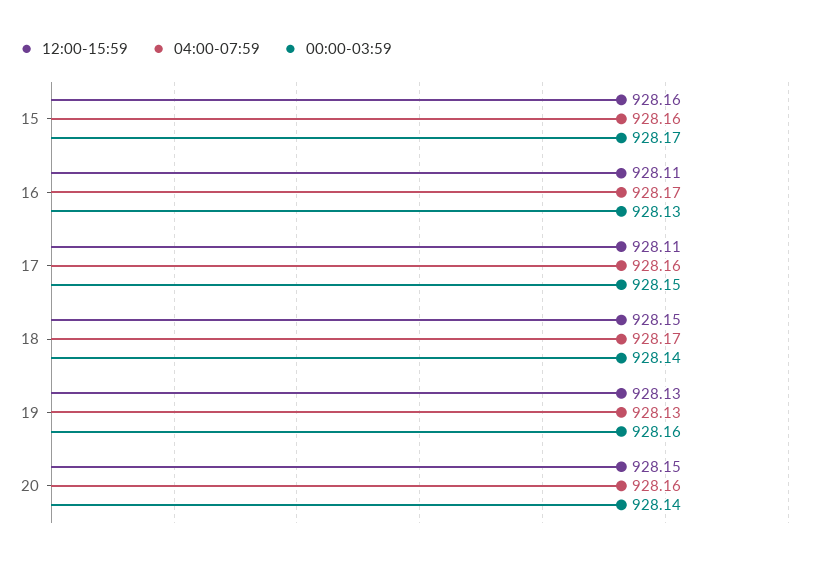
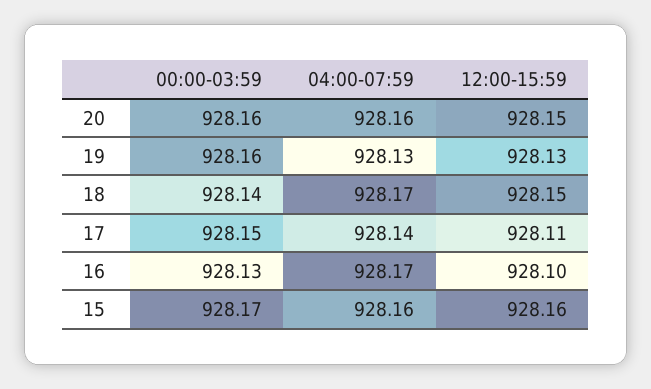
12:00-15:59, 16: 928.11 -> 928.1
04:00-07:59, 17: 928.16 -> 928.14
00:00-03:59, 20: 928.14 -> 928.16

